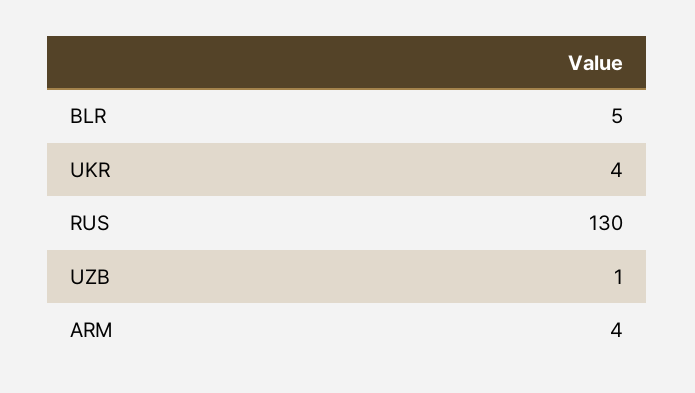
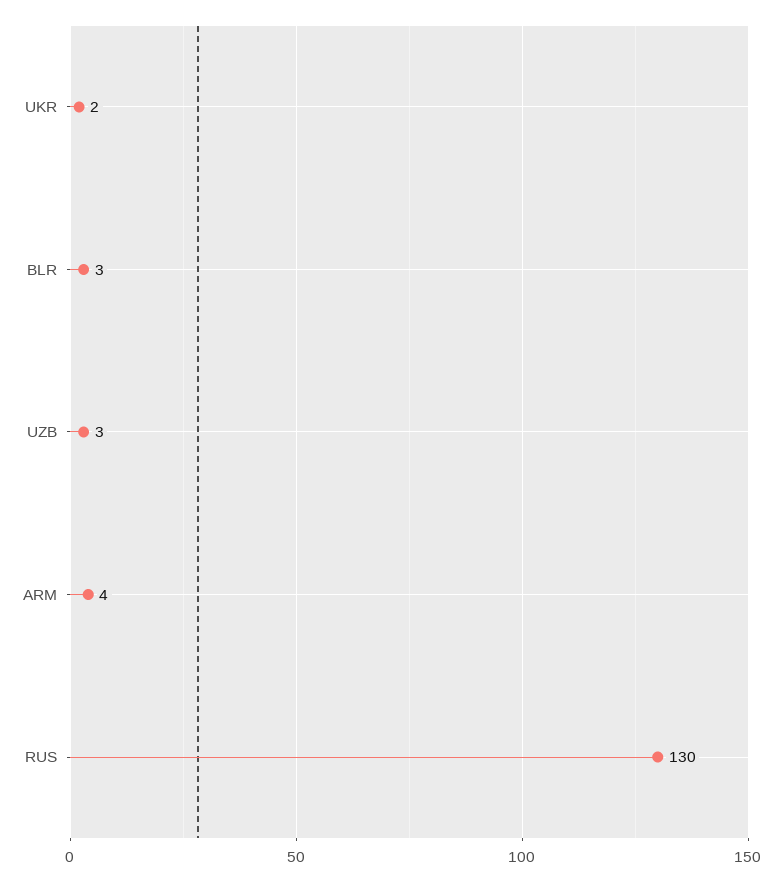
BLR: 5 -> 3
UKR: 4 -> 2
UZB: 1 -> 3

